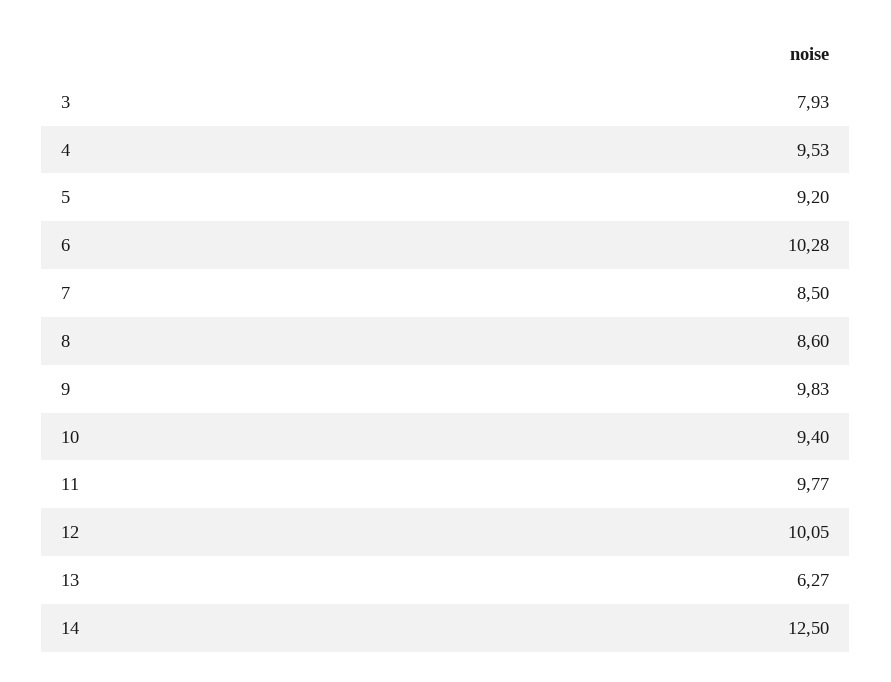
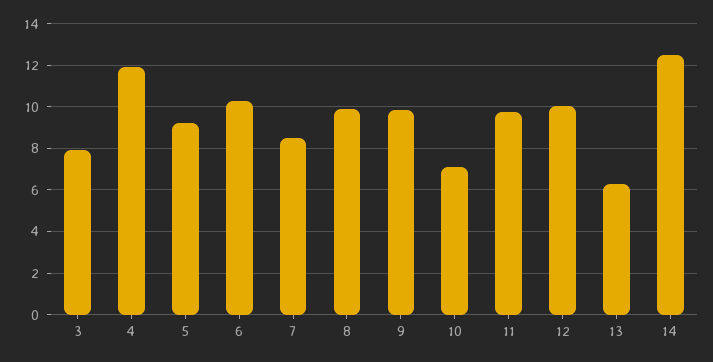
4: 9.53 -> 12
8: 8.6 -> 10
10: 9.4 -> 7

